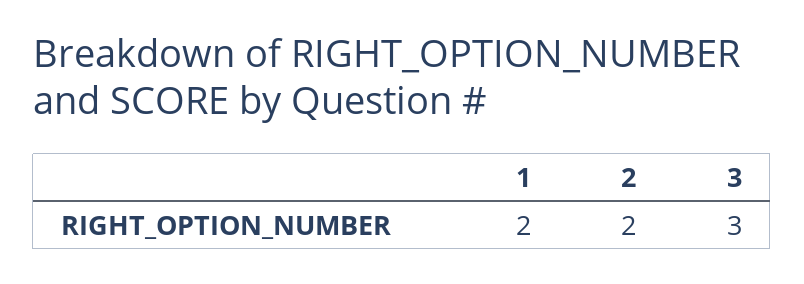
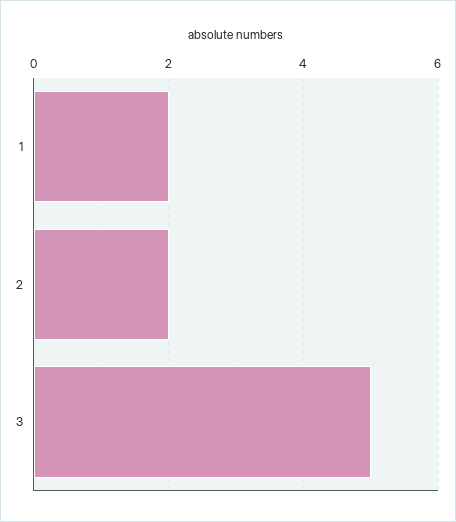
3: 3 -> 5

